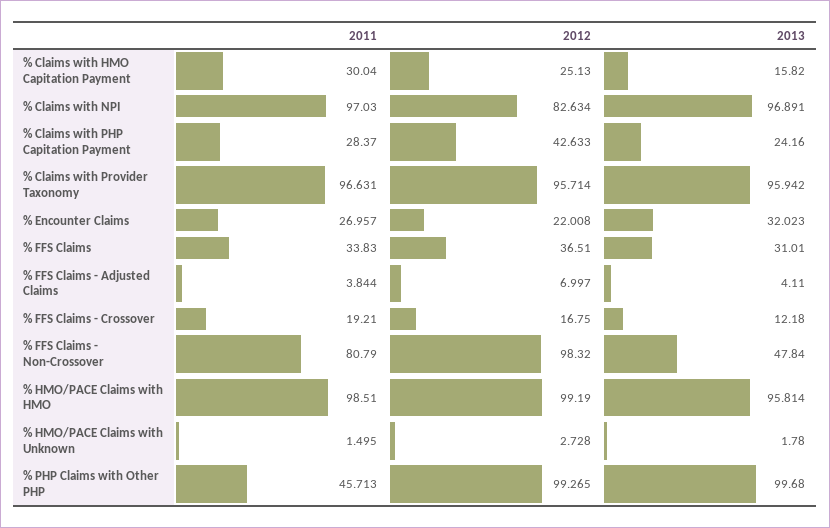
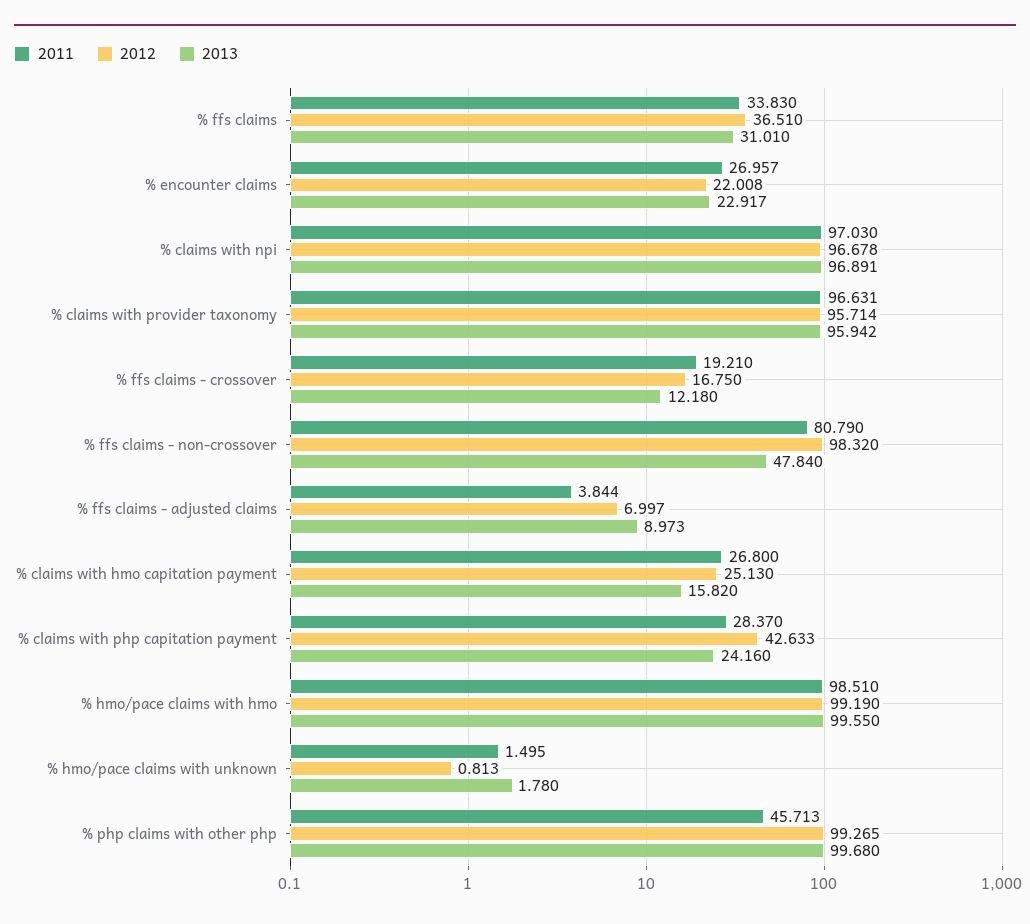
2011, % Claims with HMO Capitation Payment: 30.04 -> 26.8
2012, % Claims with NPI: 82.634 -> 96.678
2013, % Encounter Claims: 32.023 -> 22.917
2013, % FFS Claims - Adjusted Claims: 4.11 -> 8.973
2013, % HMO/PACE Claims with HMO: 95.814 -> 99.55
2012, % HMO/PACE Claims with Unknown: 2.728 -> 0.813

